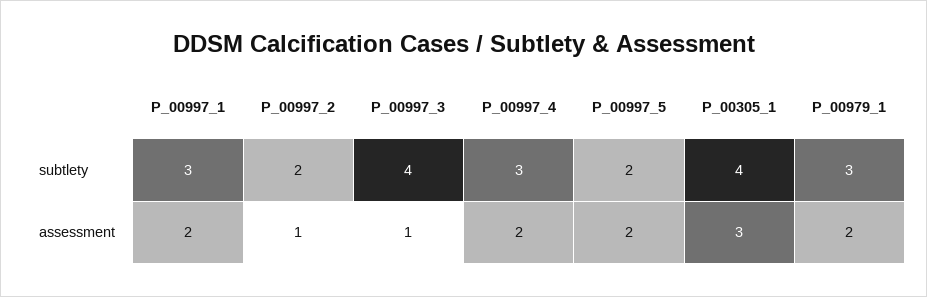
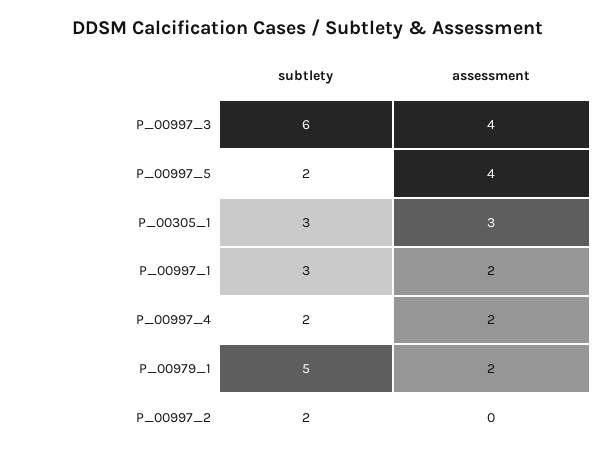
P_00997_3, subtlety: 4 -> 6
P_00997_4, subtlety: 3 -> 2
P_00305_1, subtlety: 4 -> 3
P_00979_1, subtlety: 3 -> 5
P_00997_2, assessment: 1 -> 0
P_00997_3, assessment: 1 -> 4
P_00997_5, assessment: 2 -> 4

